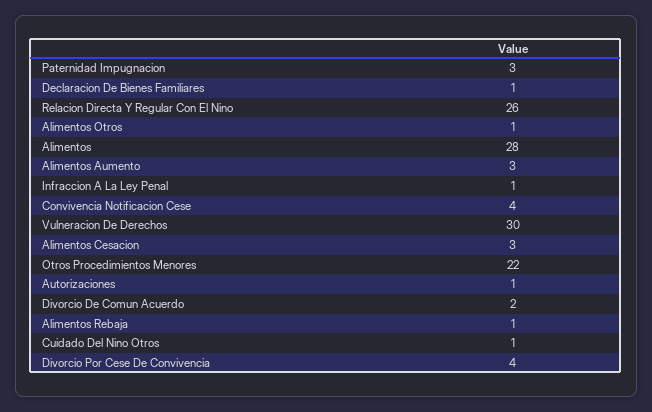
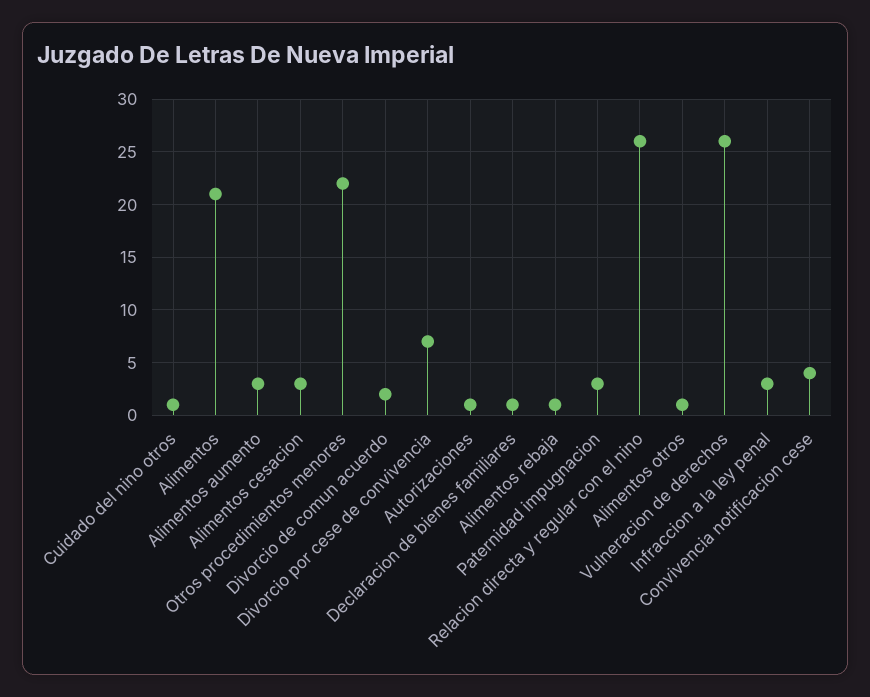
Alimentos: 28 -> 21
Infraccion A La Ley Penal: 1 -> 3
Vulneracion De Derechos: 30 -> 26
Divorcio Por Cese De Convivencia: 4 -> 7

